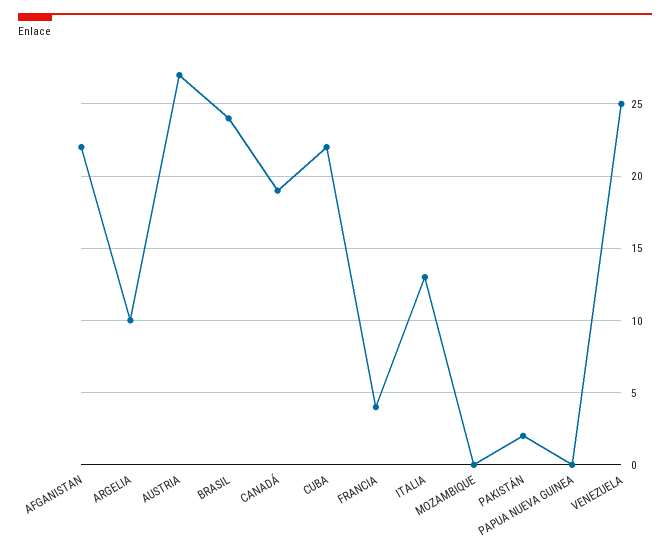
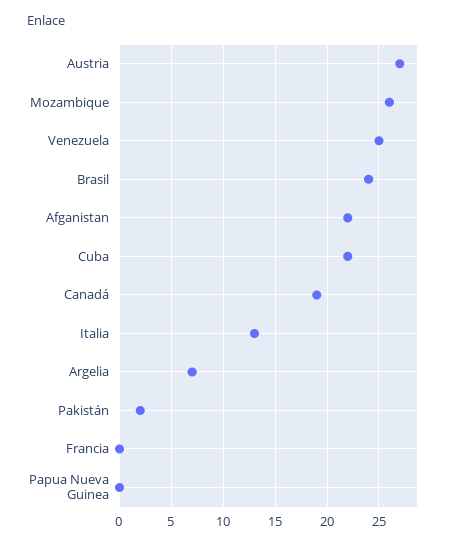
ARGELIA: 10 -> 7
FRANCIA: 4 -> 0
MOZAMBIQUE: 0 -> 26

